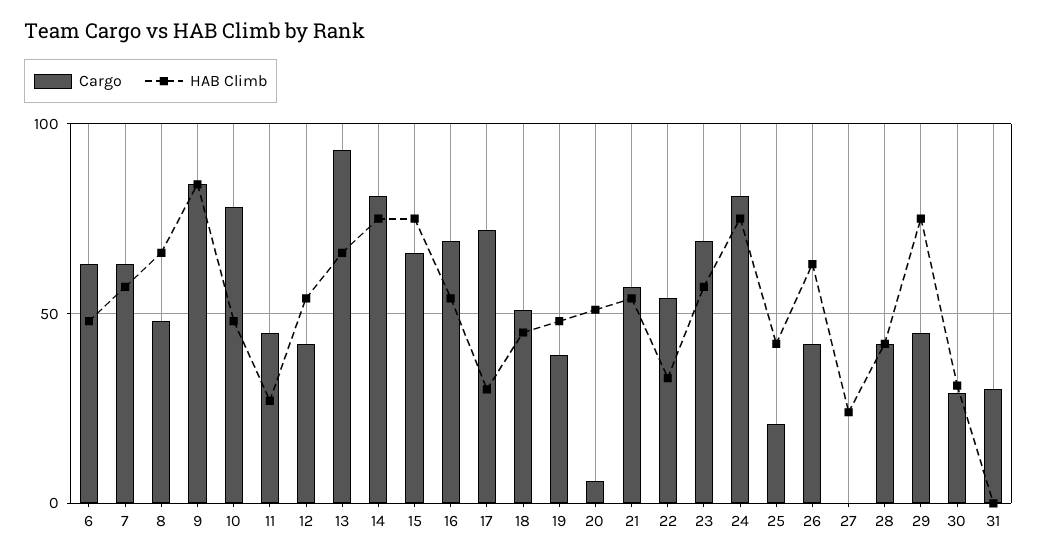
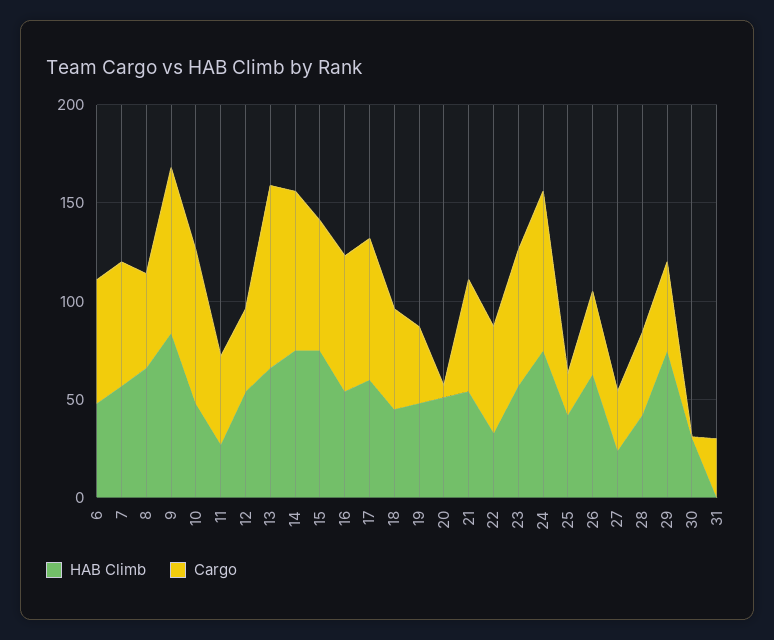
HAB Climb, 17: 30 -> 60
Cargo, 27: 0 -> 30
Cargo, 30: 30 -> 0

